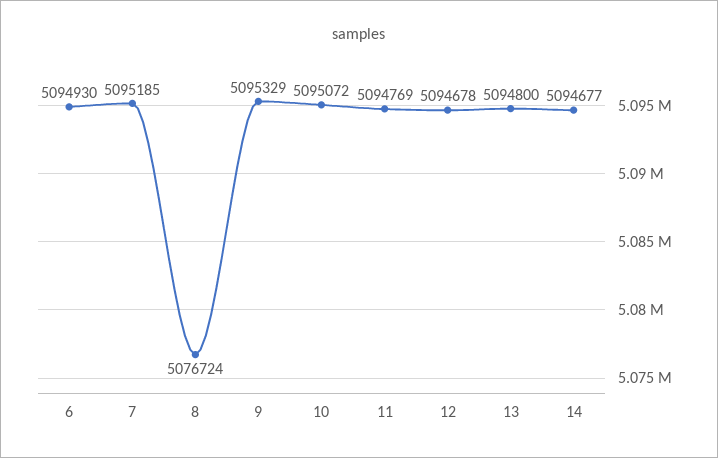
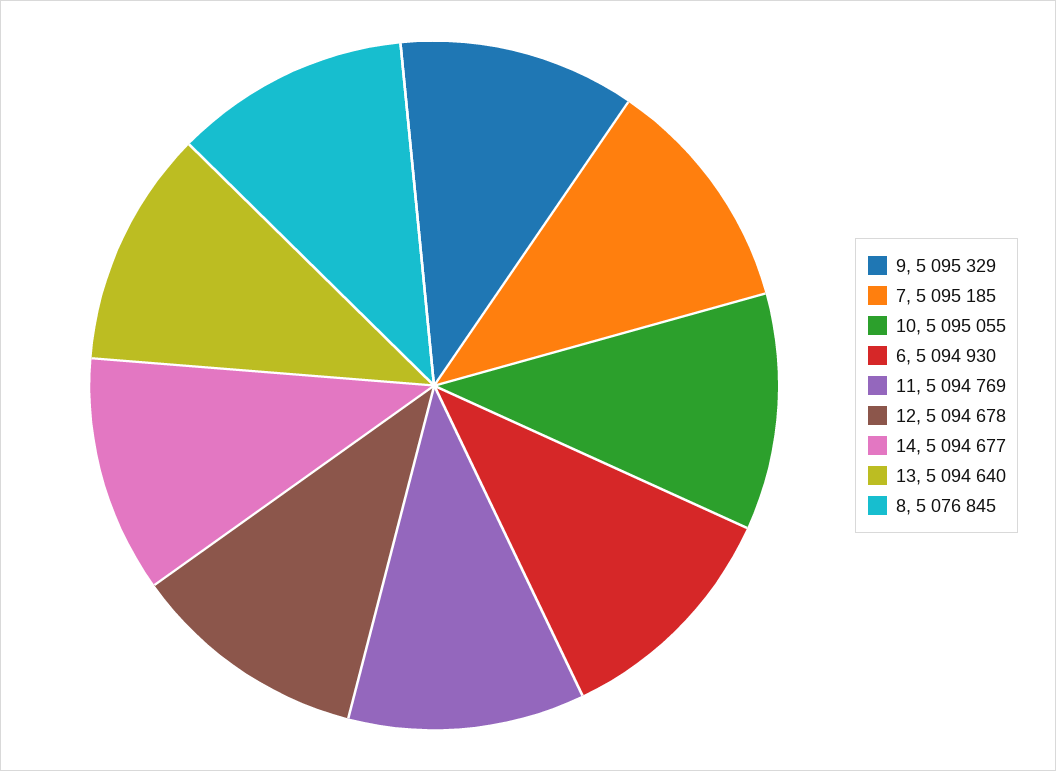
8: 5076724 -> 5076845
10: 5095072 -> 5095055
13: 5094800 -> 5094640

